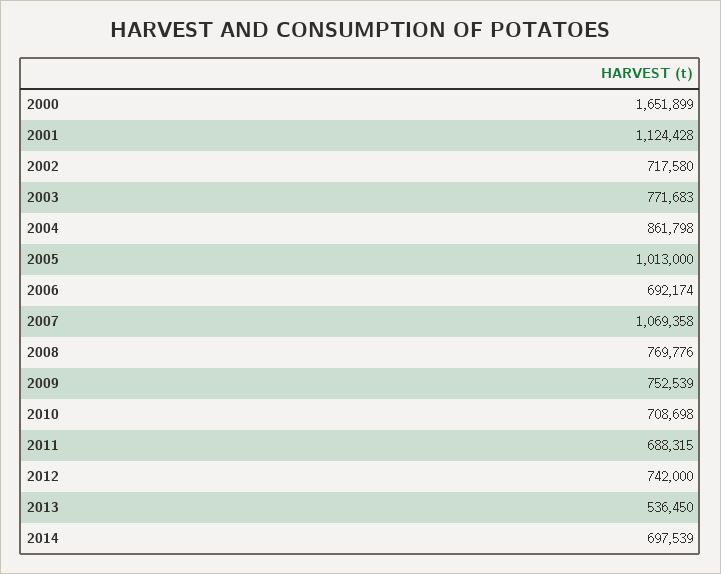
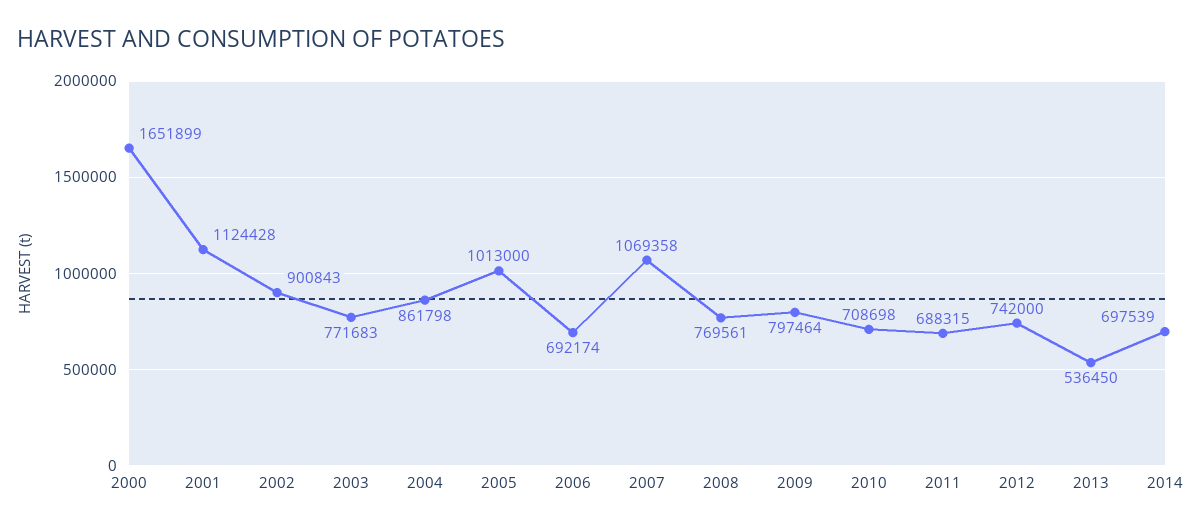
2002: 717580 -> 900843
2008: 769776 -> 769561
2009: 752539 -> 797464

